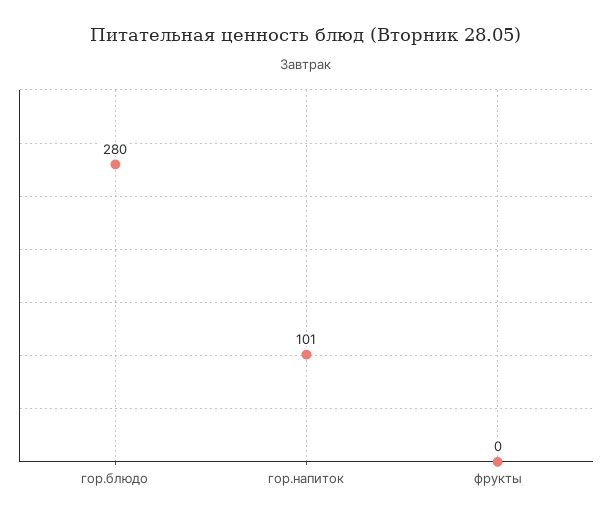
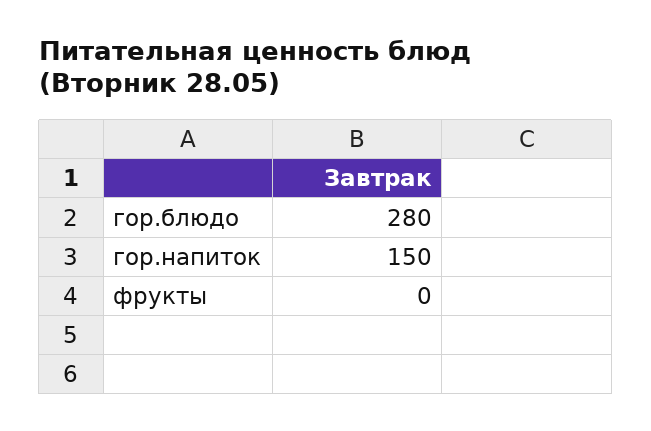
гор.напиток: 101 -> 150

